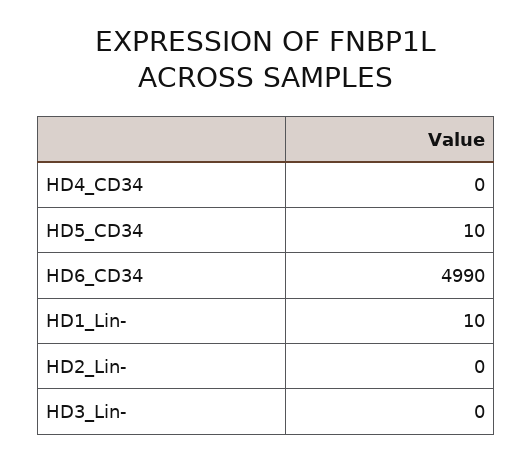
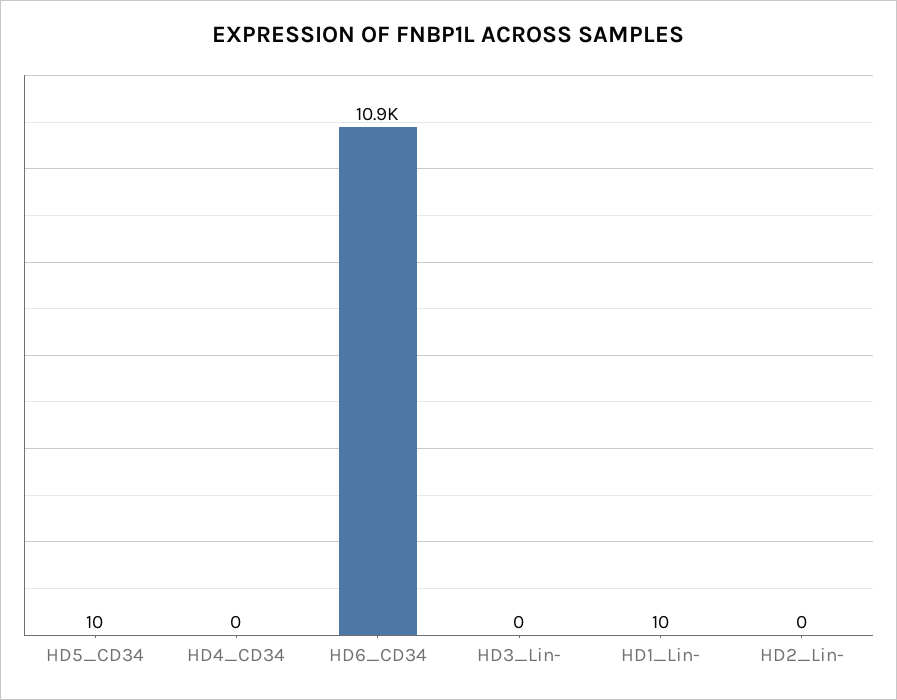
HD6_CD34: 4990 -> 10900

